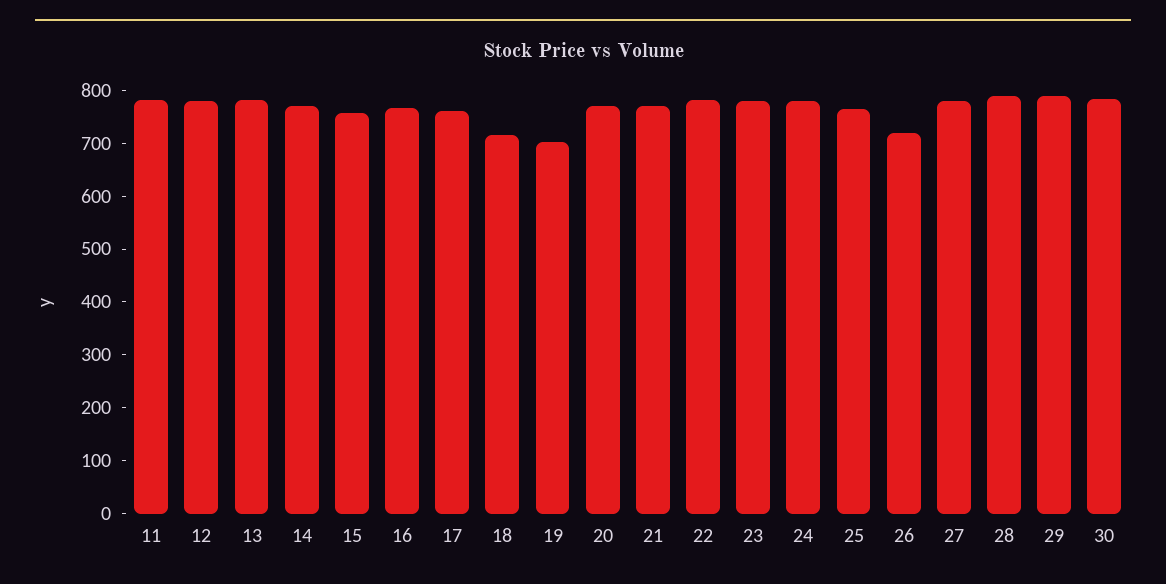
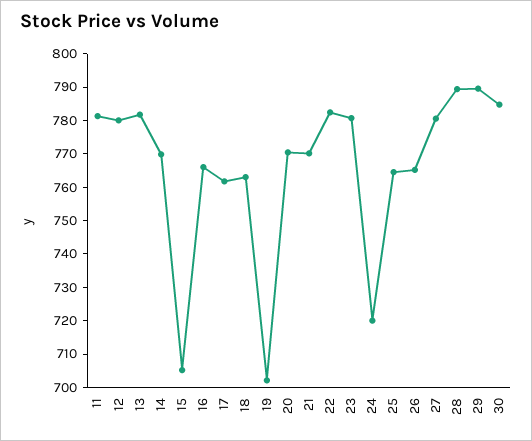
15: 760 -> 705
18: 720 -> 762.5
24: 780 -> 720
26: 720 -> 765

